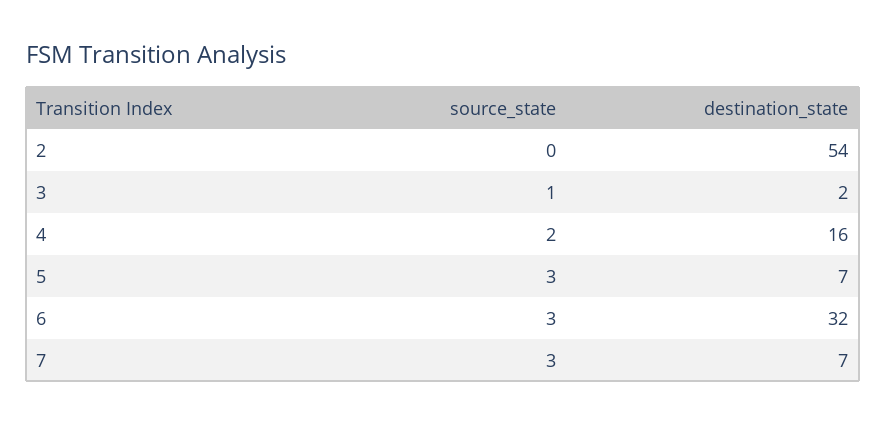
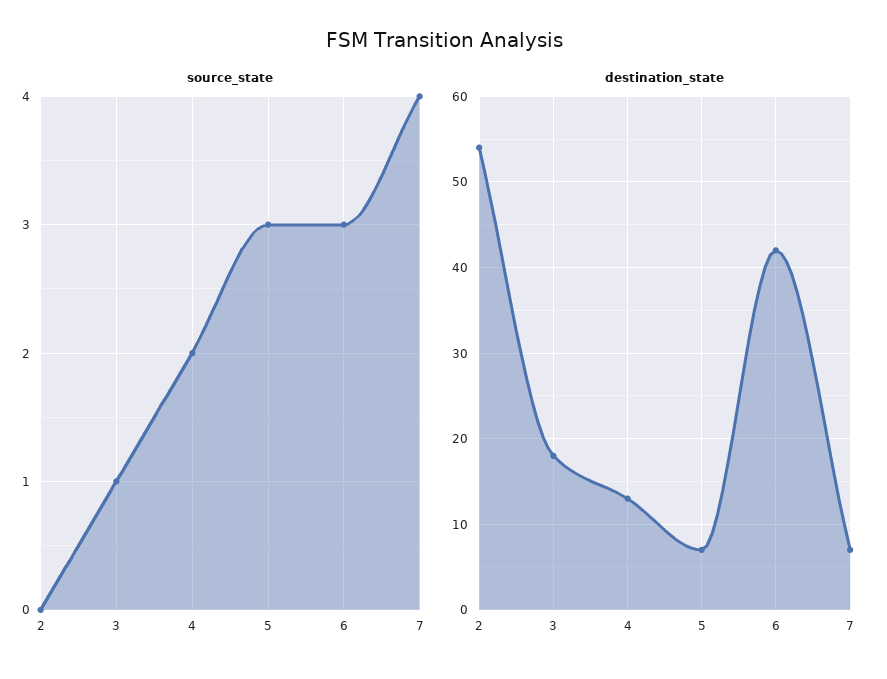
destination_state, 3: 2 -> 18
destination_state, 4: 16 -> 13
destination_state, 6: 32 -> 42
source_state, 7: 3 -> 4

